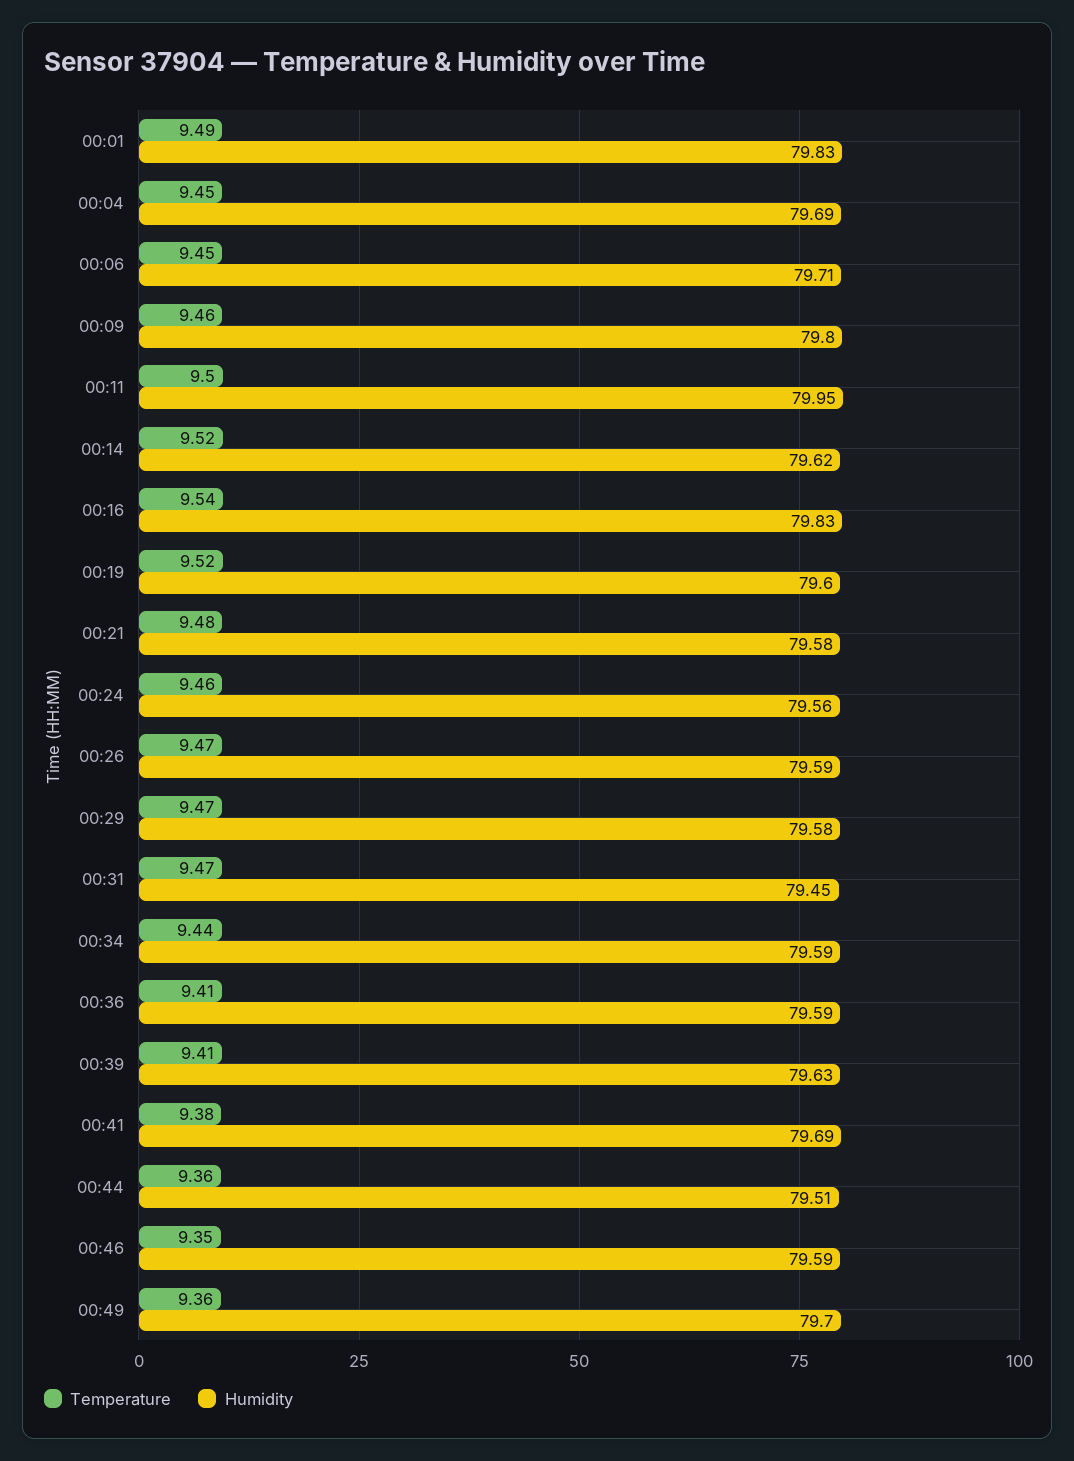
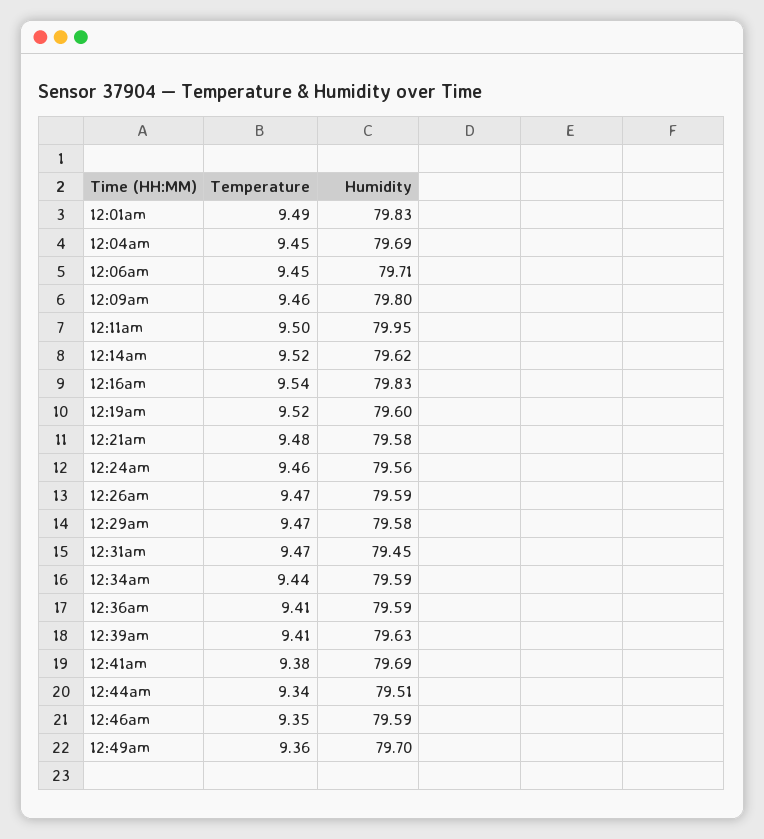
Temperature, 00:44: 9.36 -> 9.34

